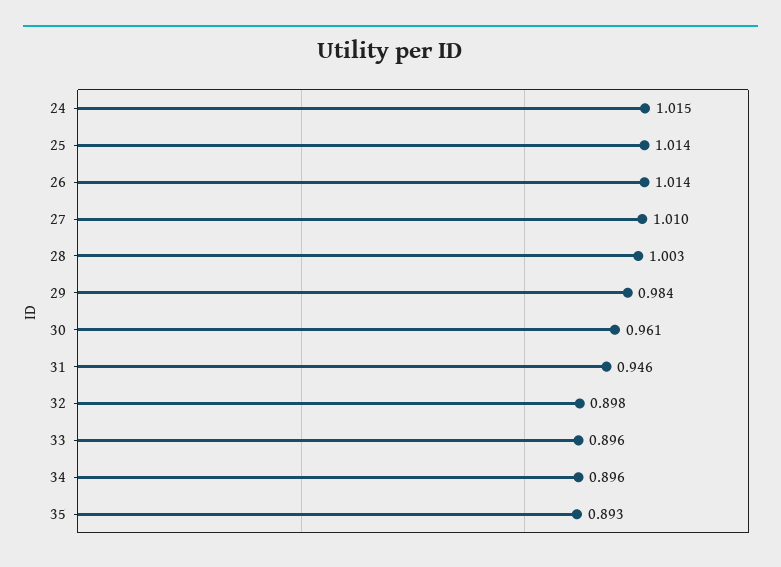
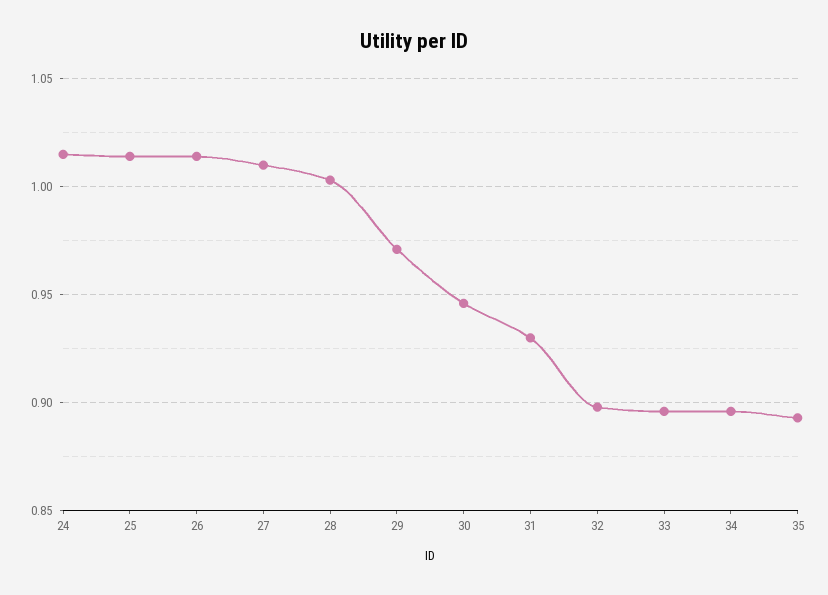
29: 0.984 -> 0.97
30: 0.961 -> 0.945
31: 0.946 -> 0.93

